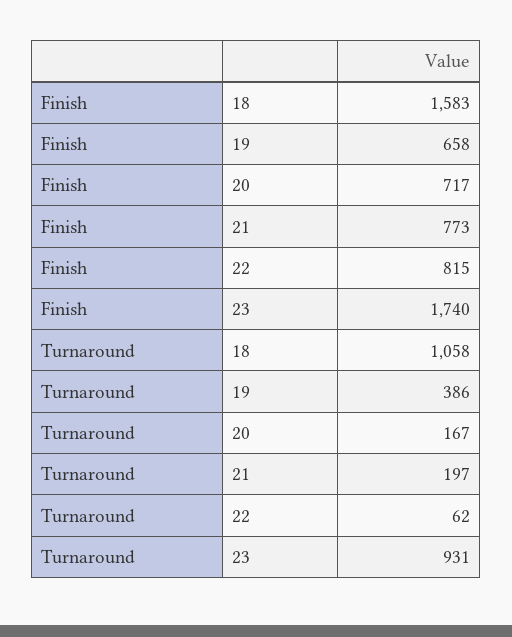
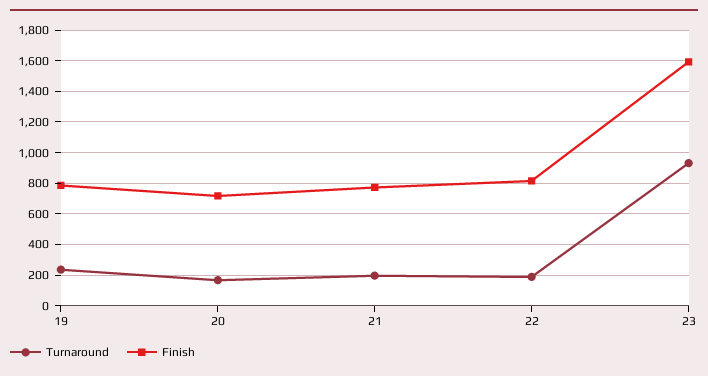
Finish, 18: 1583 -> none
Finish, 19: 658 -> 800
Finish, 23: 1740 -> 1600
Turnaround, 18: 1058 -> none
Turnaround, 19: 386 -> 250
Turnaround, 22: 62 -> 200

